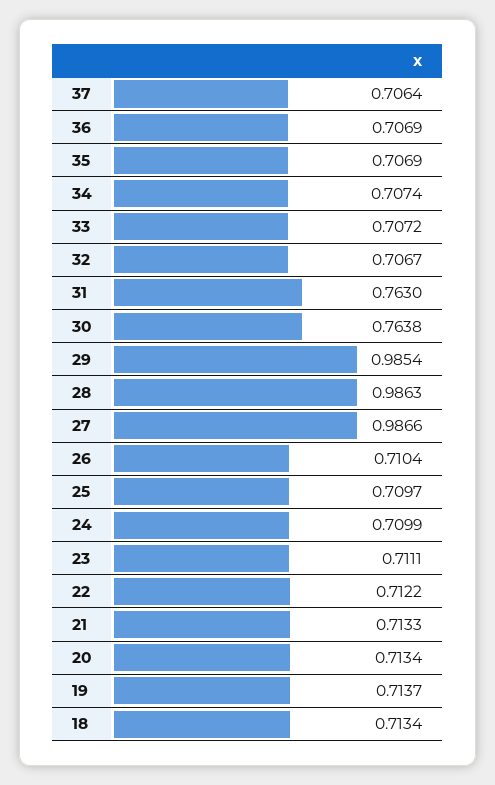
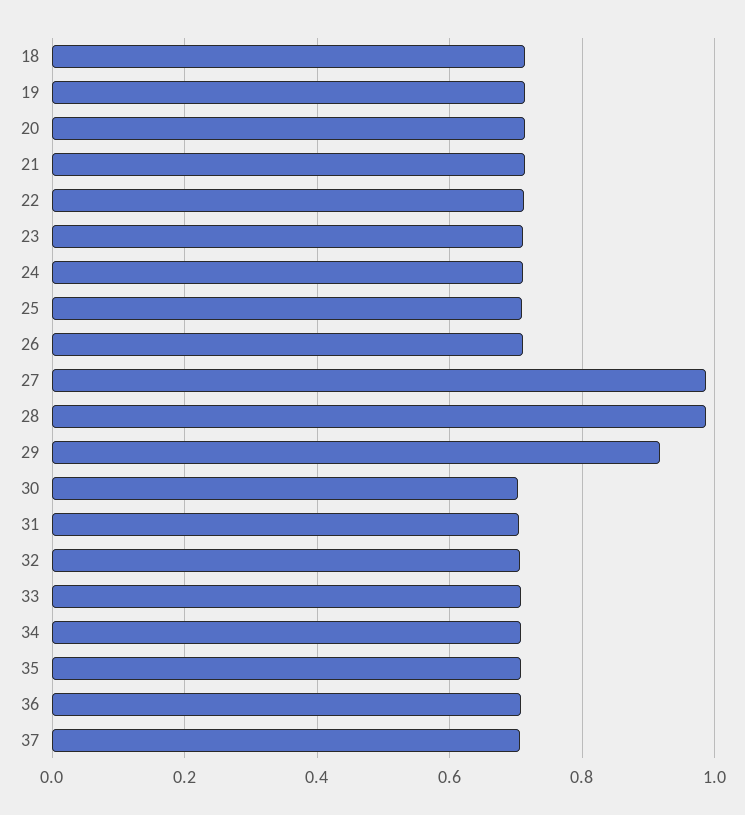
31: 0.763 -> 0.7
30: 0.7638 -> 0.7
29: 0.9854 -> 0.92

